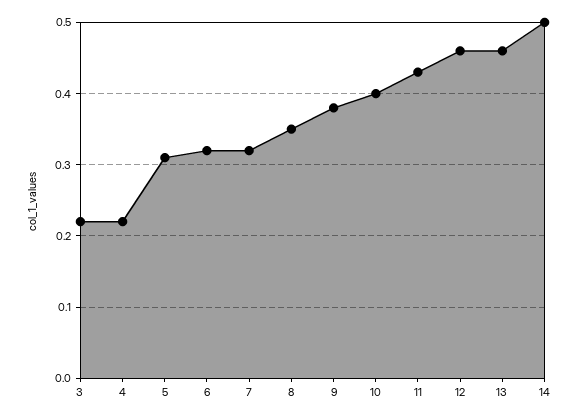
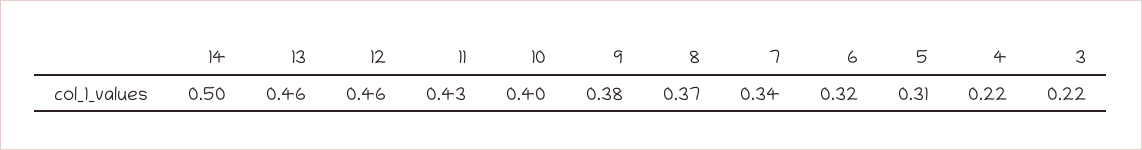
7: 0.32 -> 0.34
8: 0.35 -> 0.37

